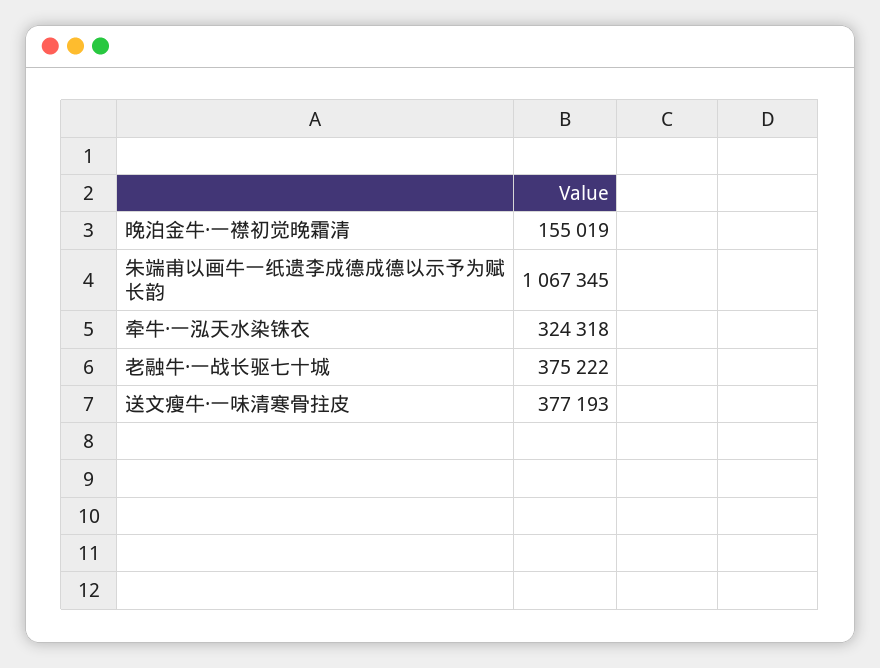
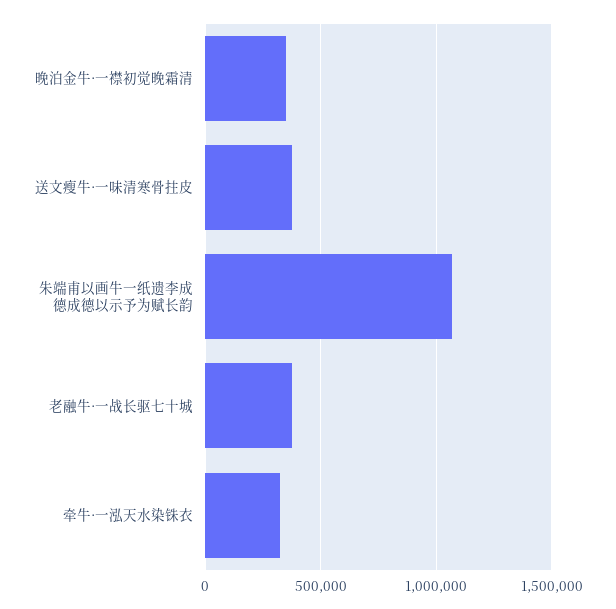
晚泊金牛·一襟初觉晚霜清: 155019 -> 350000

